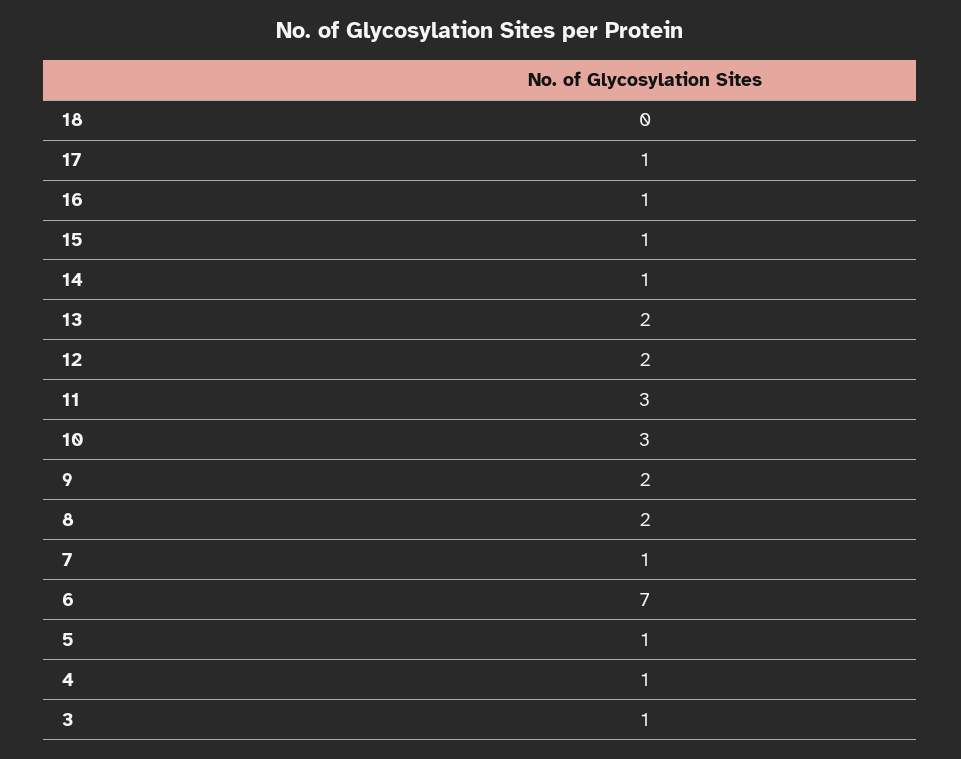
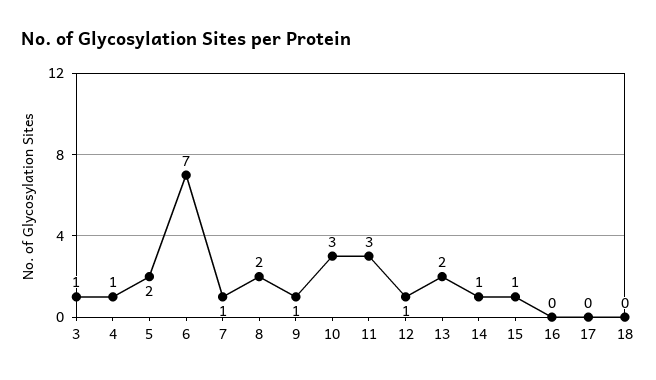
17: 1 -> 0
16: 1 -> 0
12: 2 -> 1
9: 2 -> 1
5: 1 -> 2

